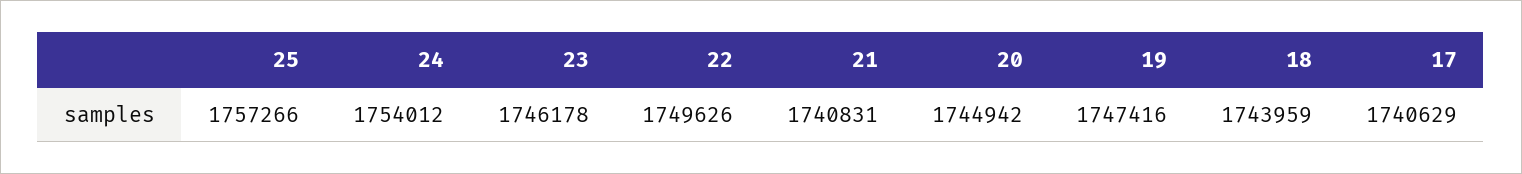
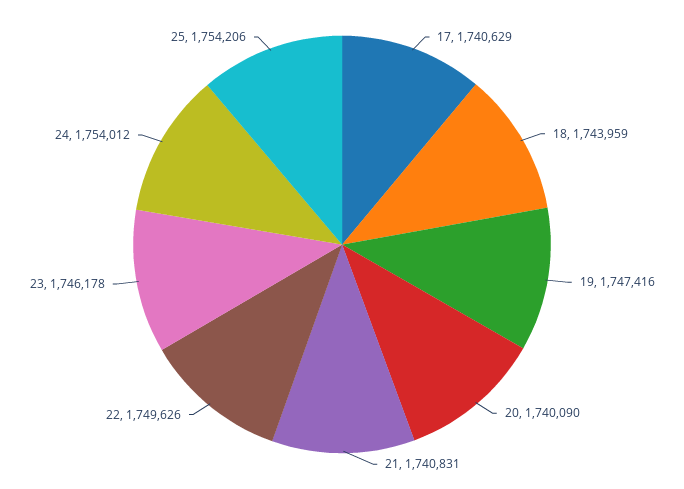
25: 1757266 -> 1754206
20: 1744942 -> 1740090

